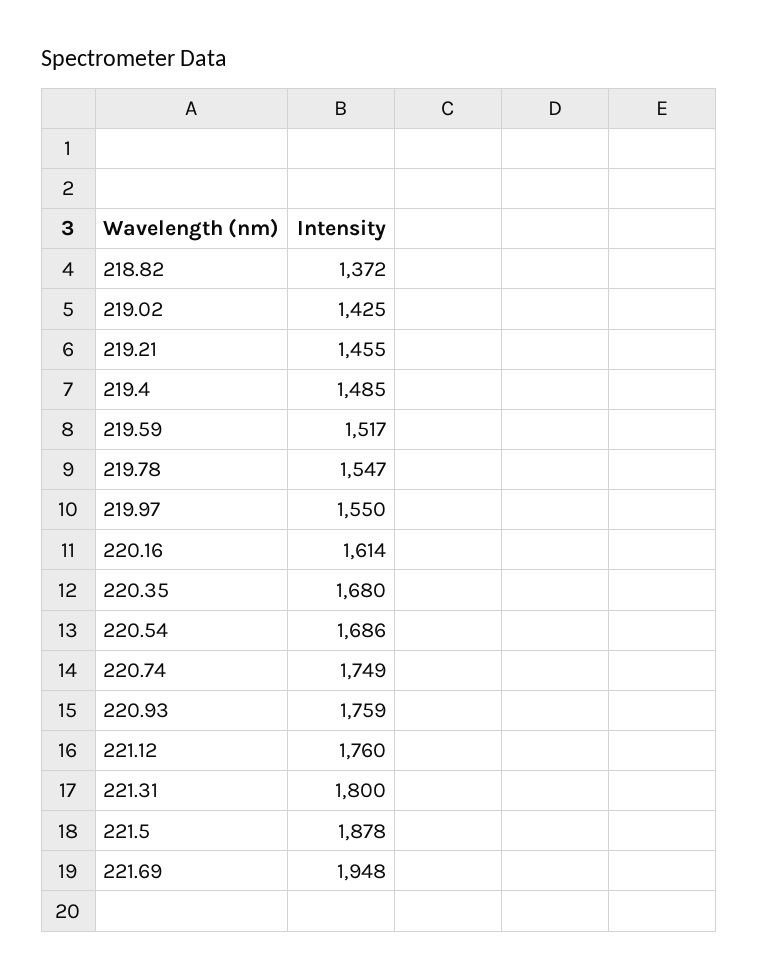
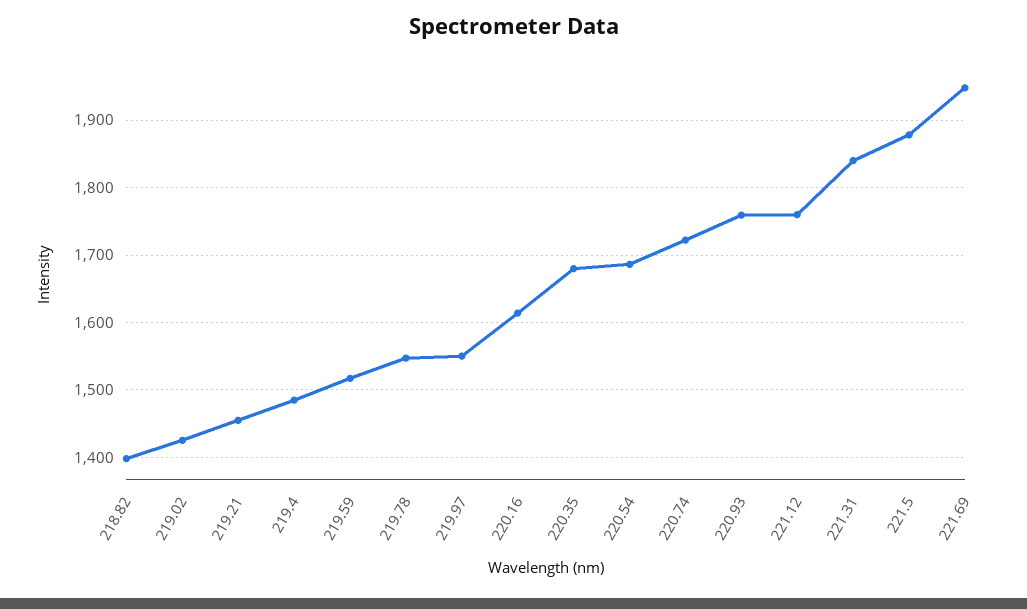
218.82: 1372 -> 1400
220.74: 1749 -> 1720
221.31: 1800 -> 1840

